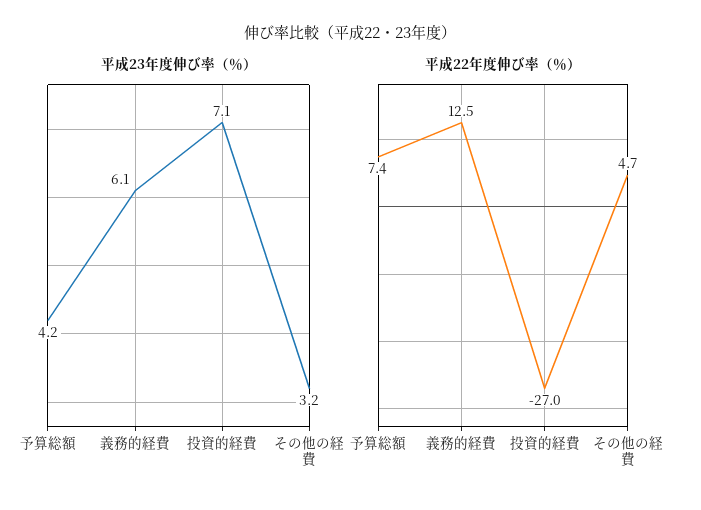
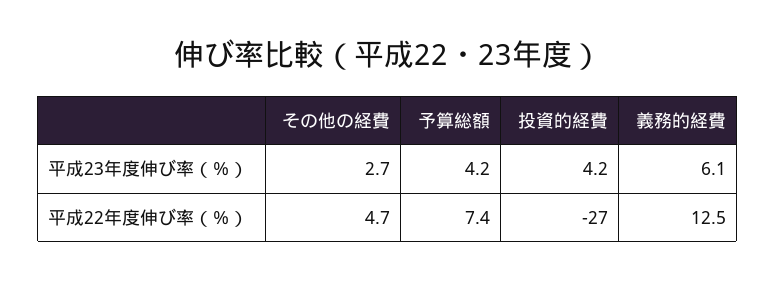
平成23年度伸び率（％）, 投資的経費: 7.1 -> 4.2
平成23年度伸び率（％）, その他の経費: 3.2 -> 2.7

